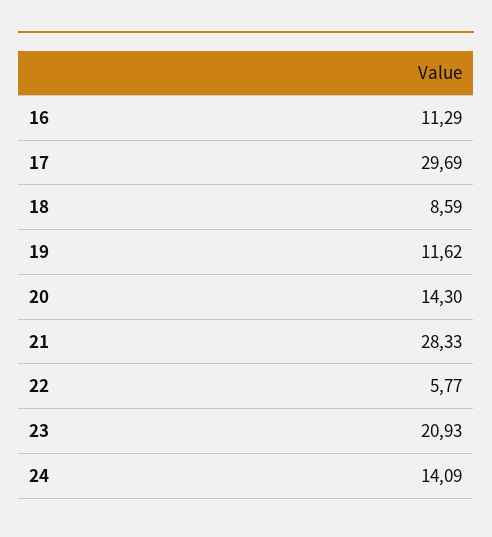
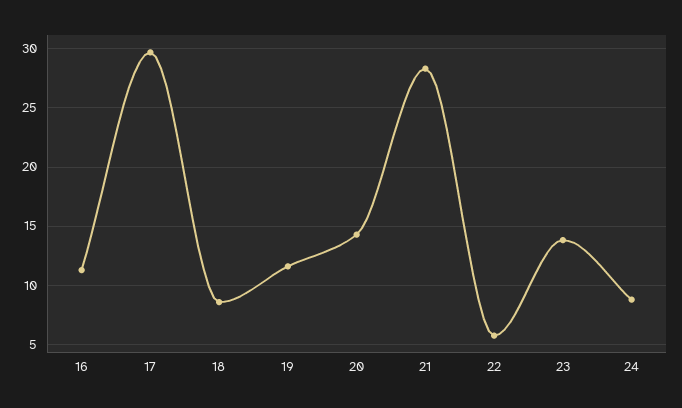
23: 20.93 -> 14
24: 14.09 -> 9

